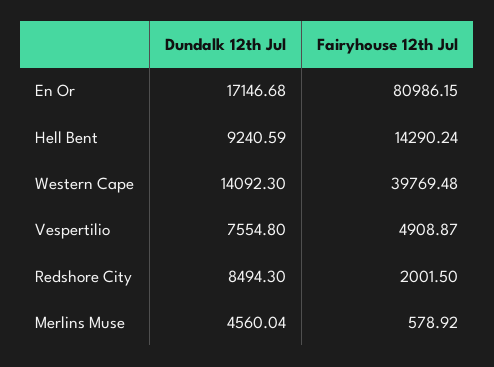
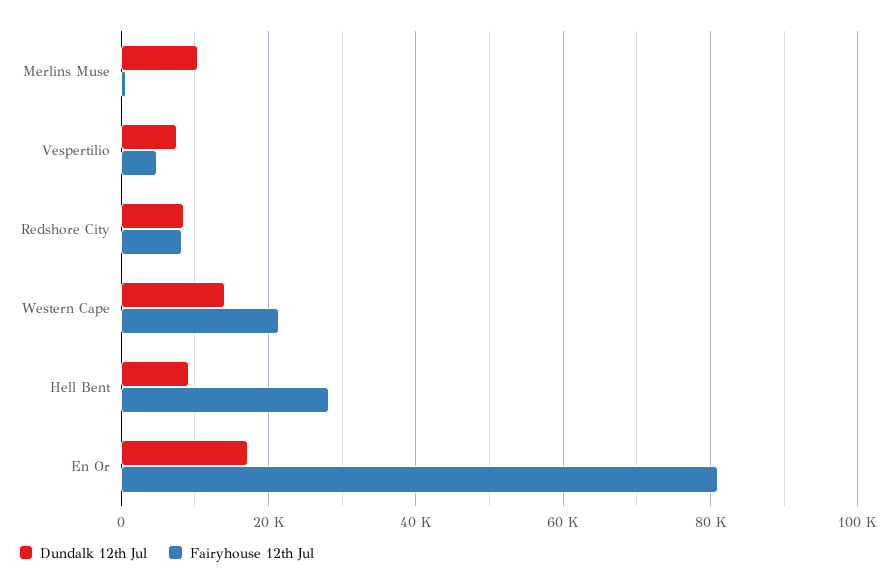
Fairyhouse 12th Jul, Hell Bent: 14290.24 -> 28000
Fairyhouse 12th Jul, Western Cape: 39769.48 -> 22000
Fairyhouse 12th Jul, Redshore City: 2001.5 -> 8000
Dundalk 12th Jul, Merlins Muse: 4560.04 -> 10000

